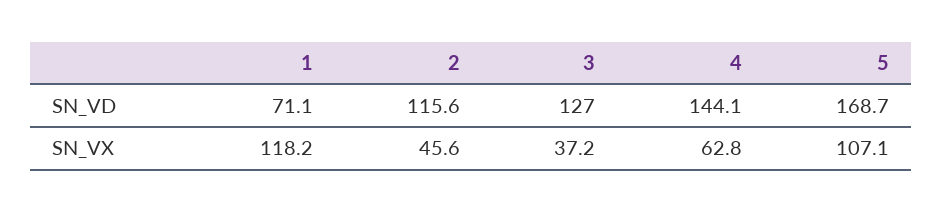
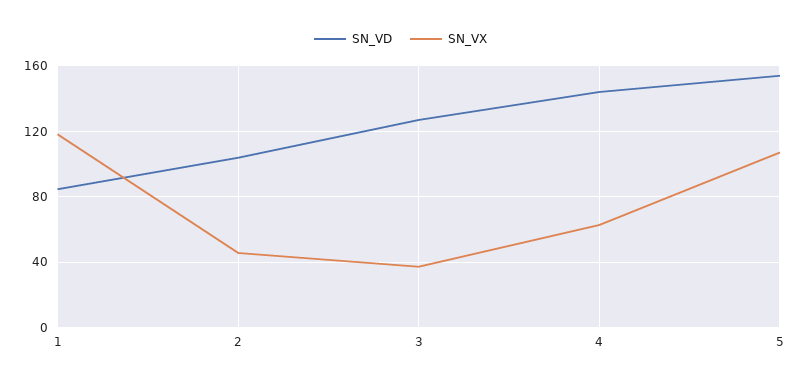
SN_VD, 1: 71.1 -> 85
SN_VD, 2: 115.6 -> 105
SN_VD, 5: 168.7 -> 155

